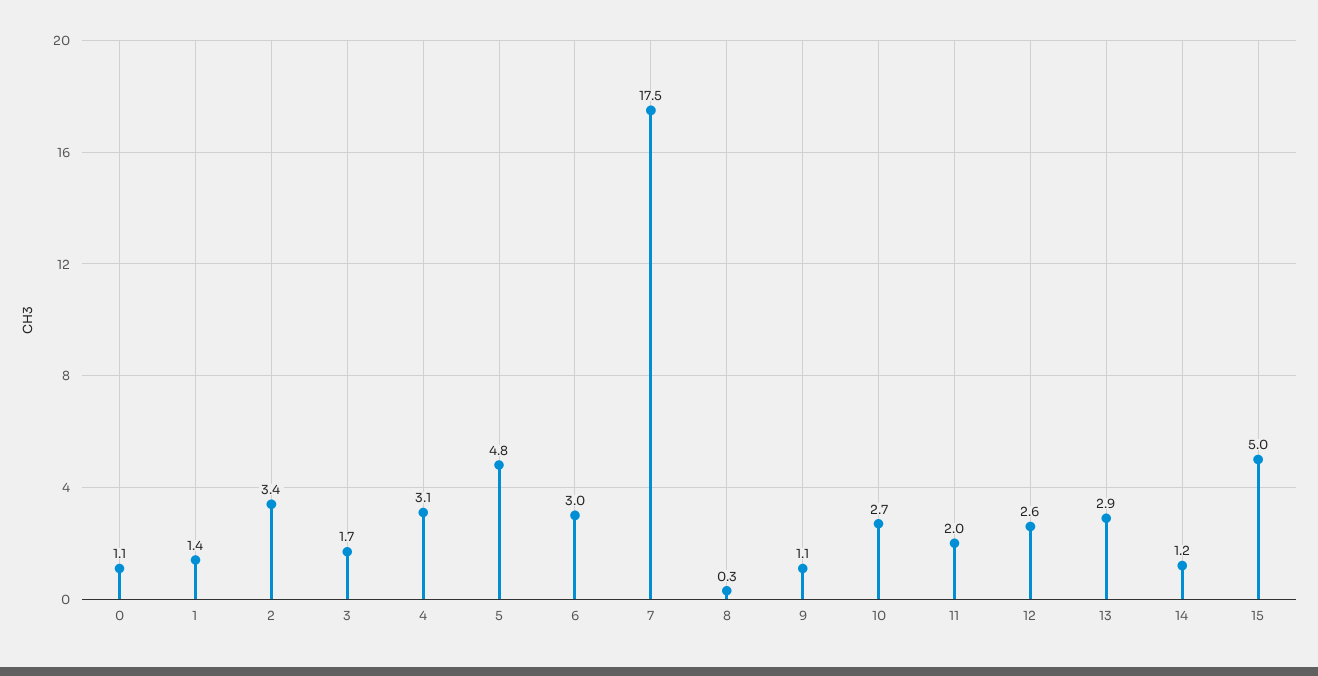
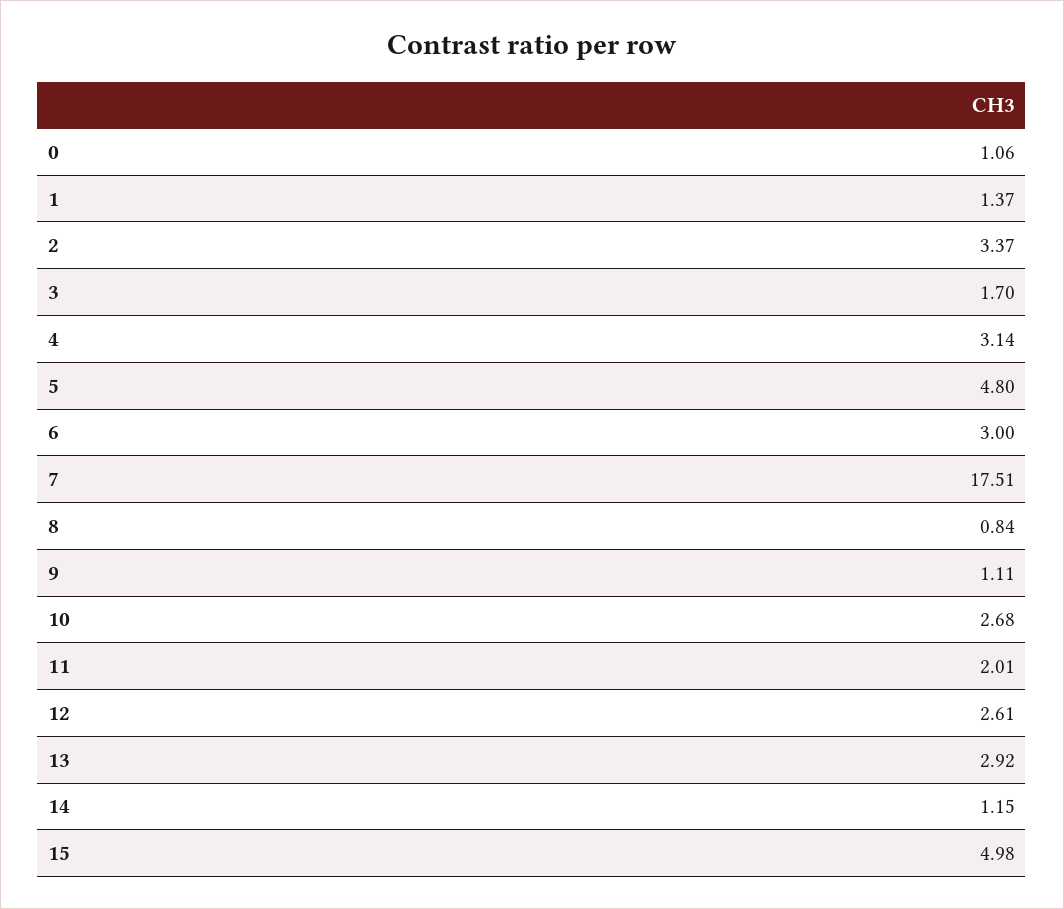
8: 0.3 -> 0.84

